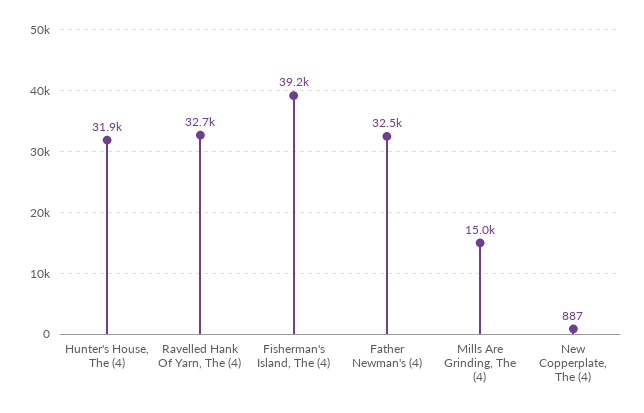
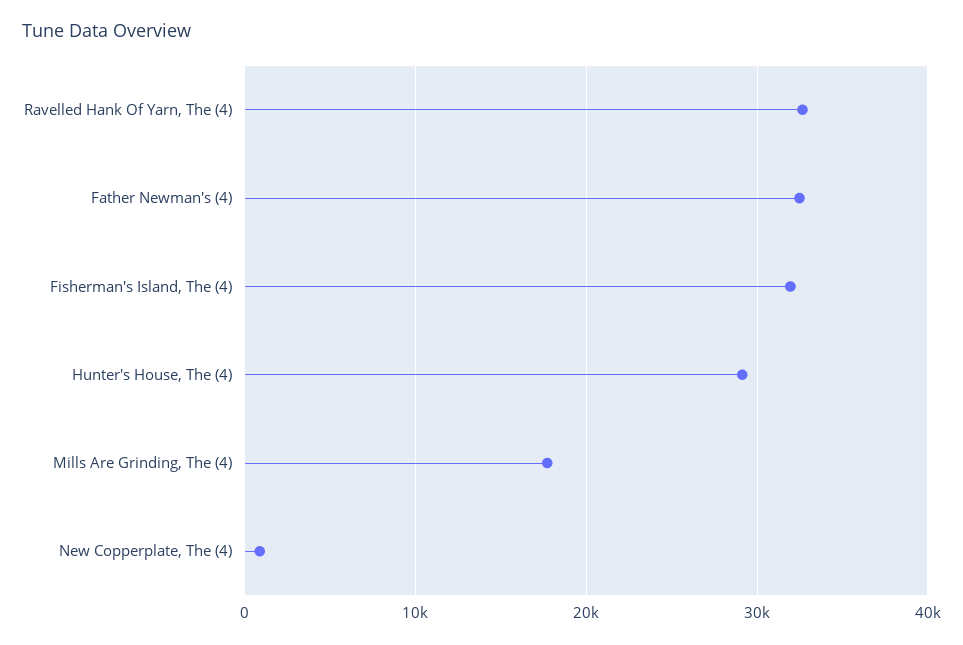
Hunter's House, The (4): 31900 -> 29000
Fisherman's Island, The (4): 39200 -> 32000
Mills Are Grinding, The (4): 15000 -> 18000

